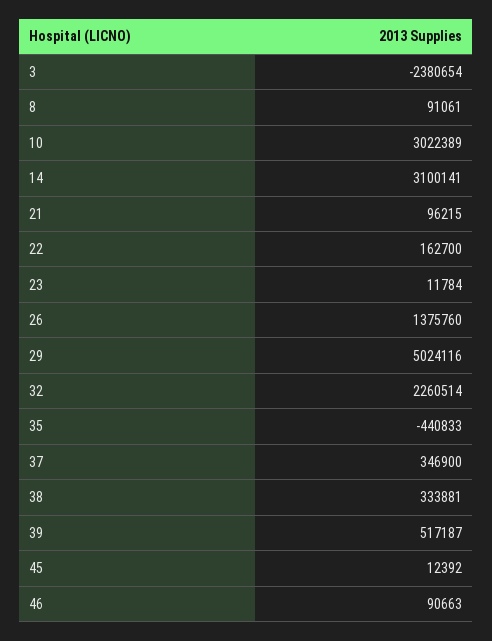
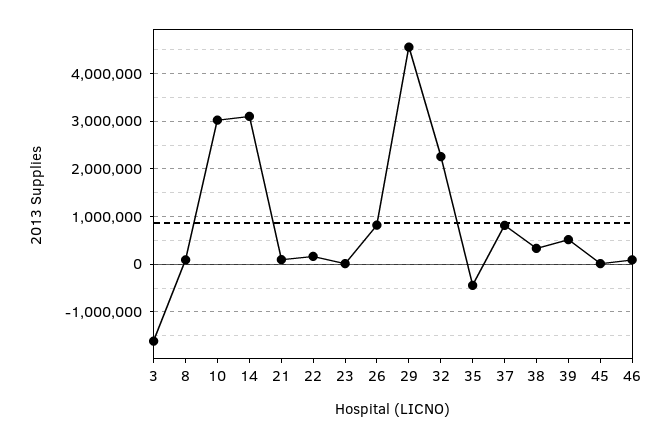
3: -2380654 -> -1600000
26: 1375760 -> 800000
29: 5024116 -> 4600000
37: 346900 -> 800000

